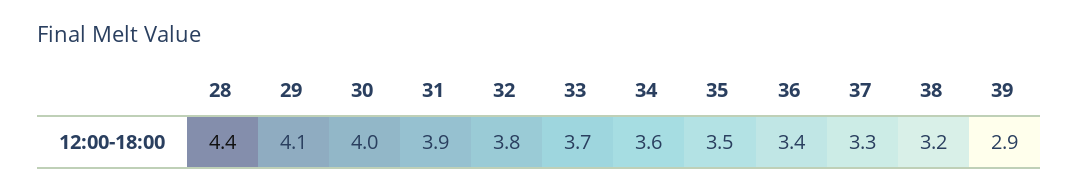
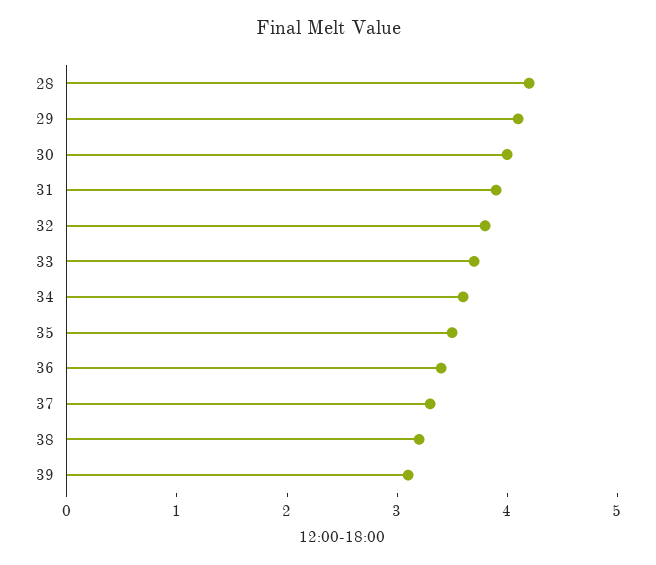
28: 4.4 -> 4.2
39: 2.9 -> 3.1

